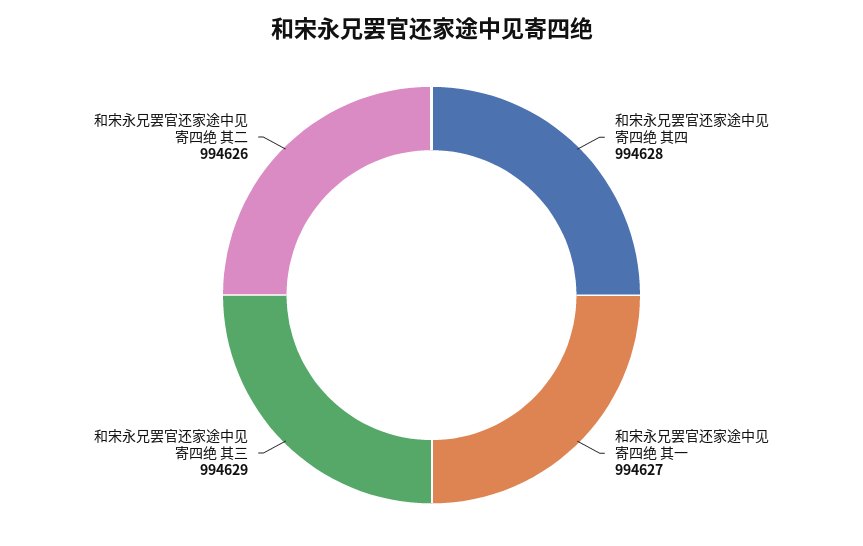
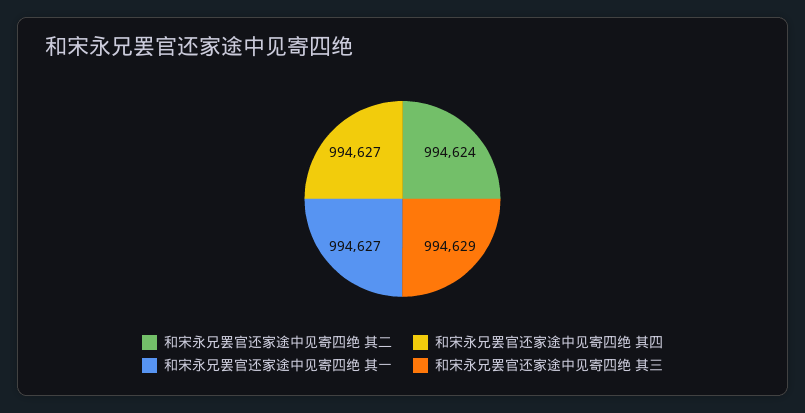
和宋永兄罢官还家途中见寄四绝 其四: 994628 -> 994627
和宋永兄罢官还家途中见寄四绝 其二: 994626 -> 994624

